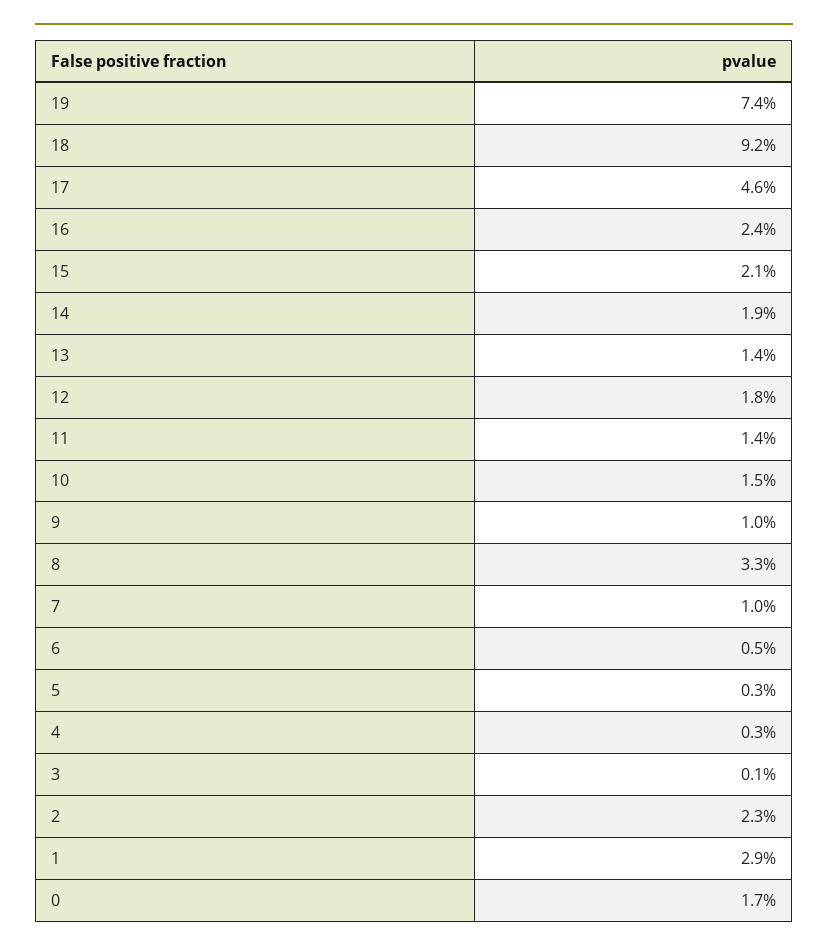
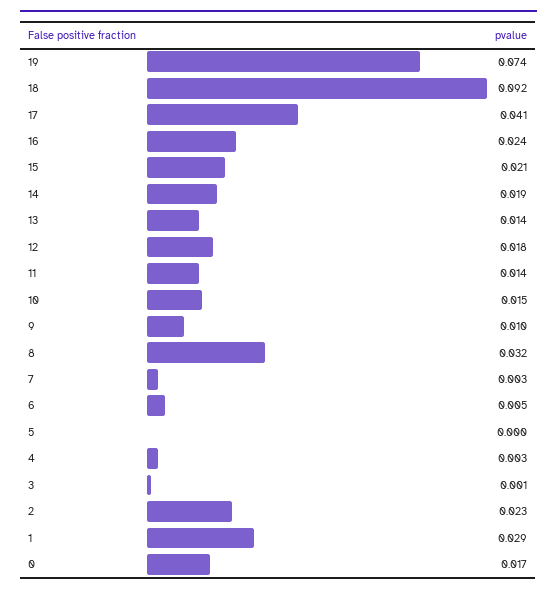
17: 0.046 -> 0.041
8: 0.033 -> 0.032
7: 0.01 -> 0.003
5: 0.003 -> 0

